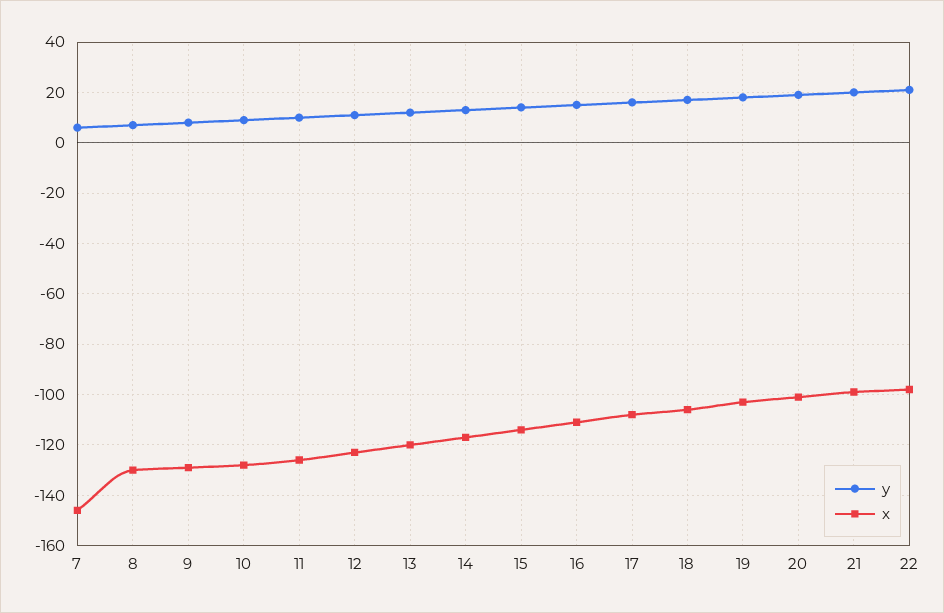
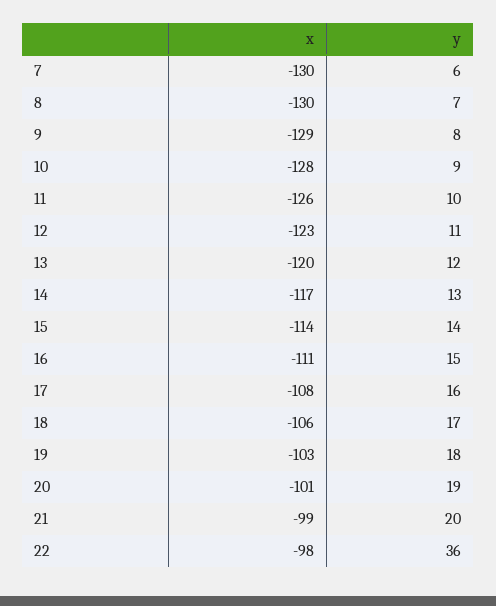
x, 7: -145 -> -130
y, 22: 20 -> 36

